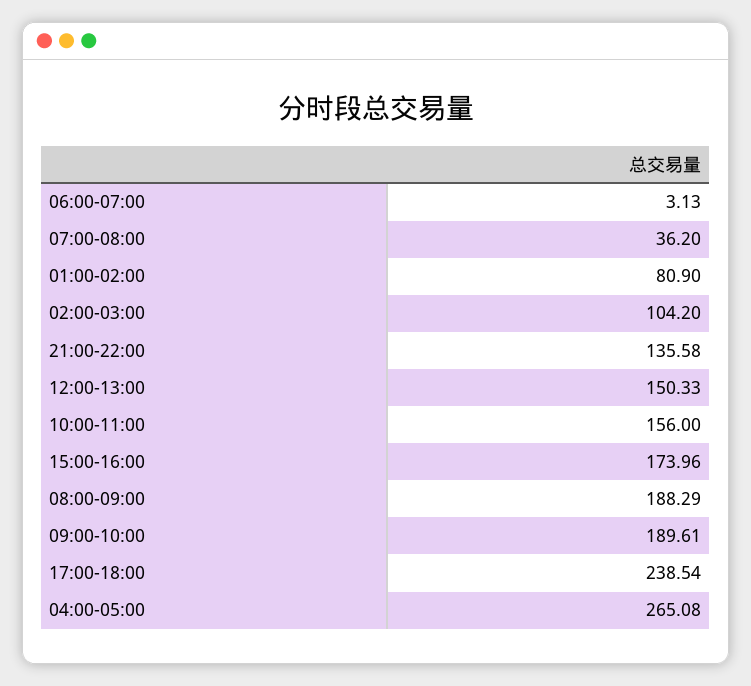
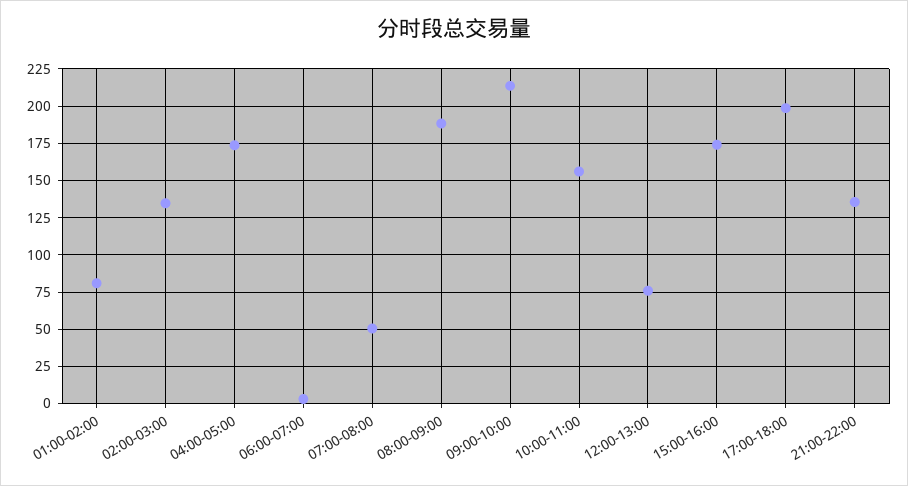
07:00-08:00: 36.2 -> 50
02:00-03:00: 104.2 -> 135
12:00-13:00: 150.33 -> 75
09:00-10:00: 189.61 -> 215
17:00-18:00: 238.54 -> 200
04:00-05:00: 265.08 -> 175

